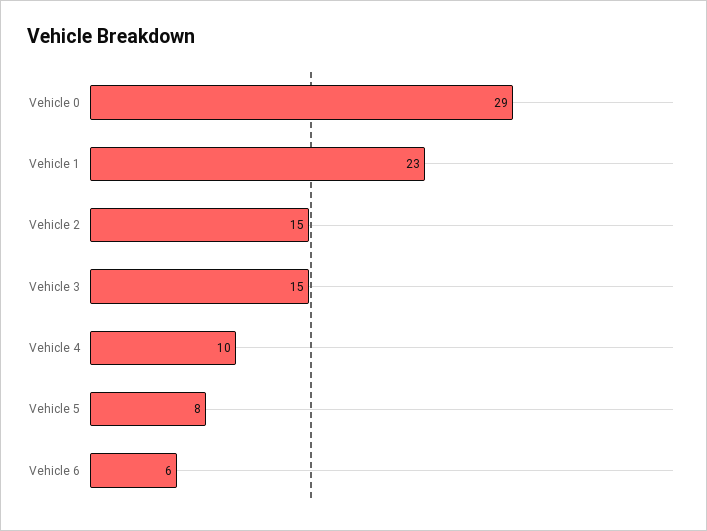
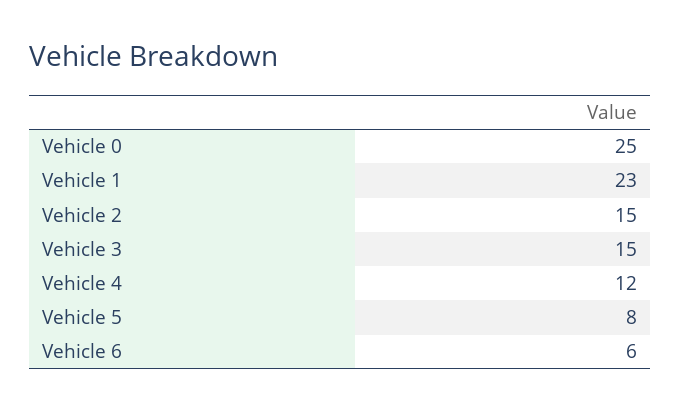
Vehicle 0: 29 -> 25
Vehicle 4: 10 -> 12

